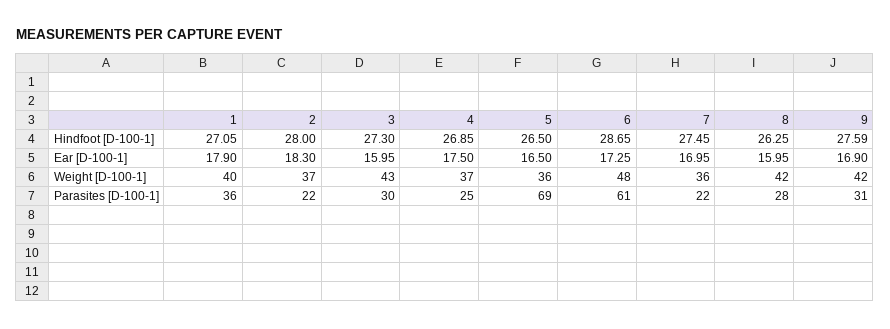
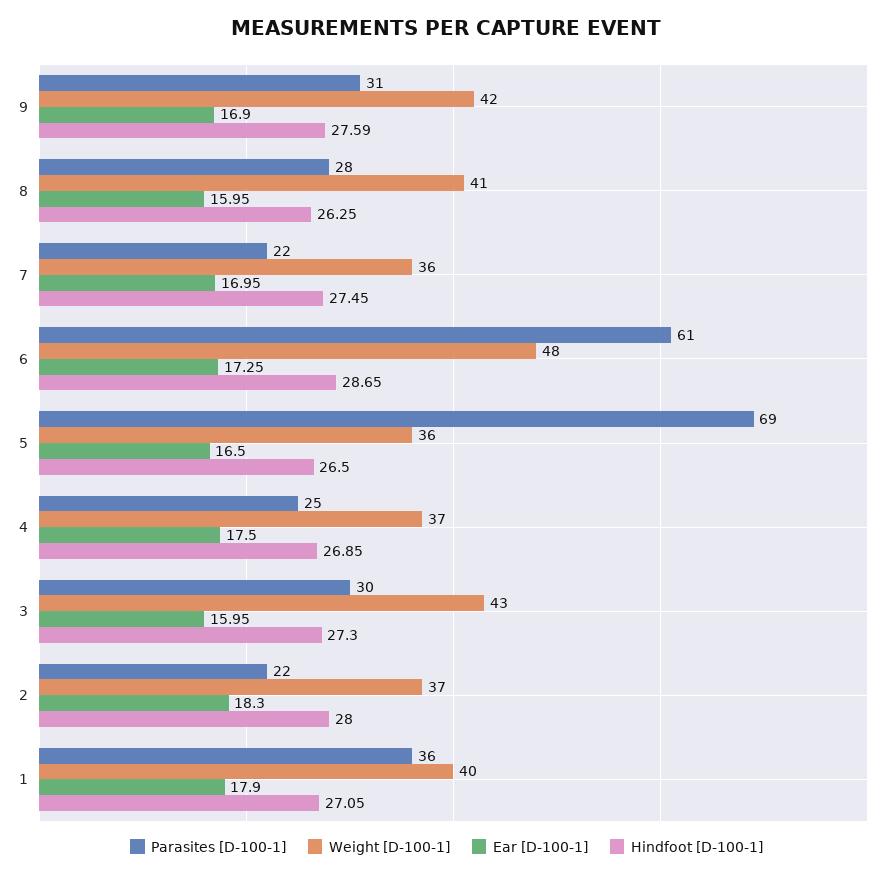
Weight [D-100-1], 8: 42 -> 41

